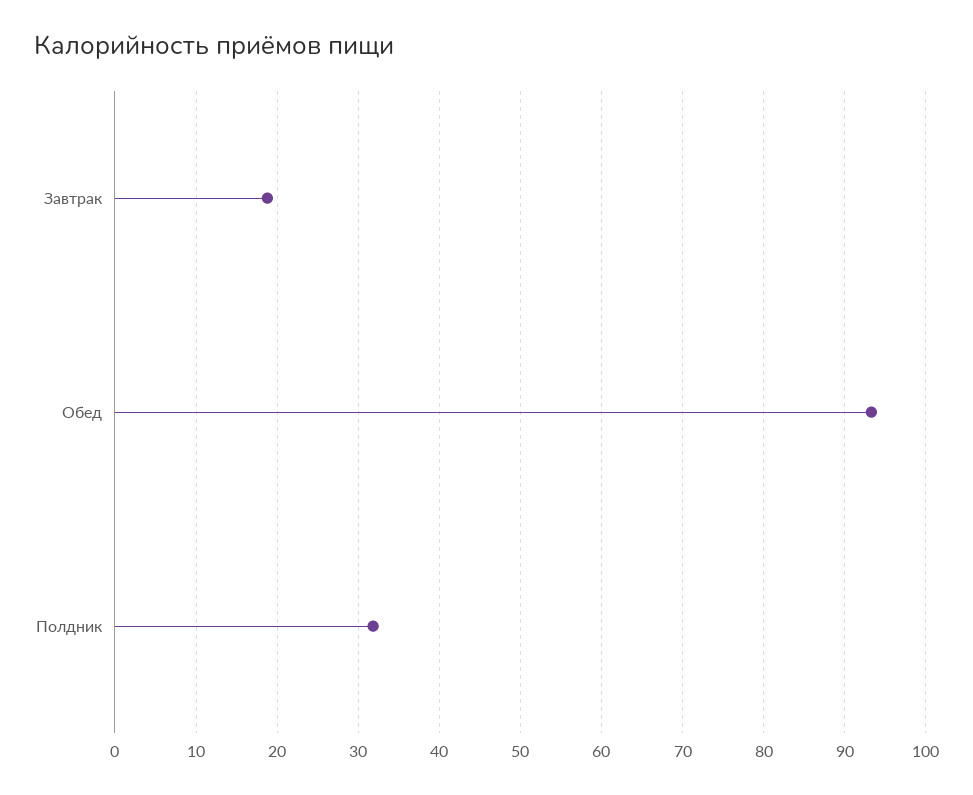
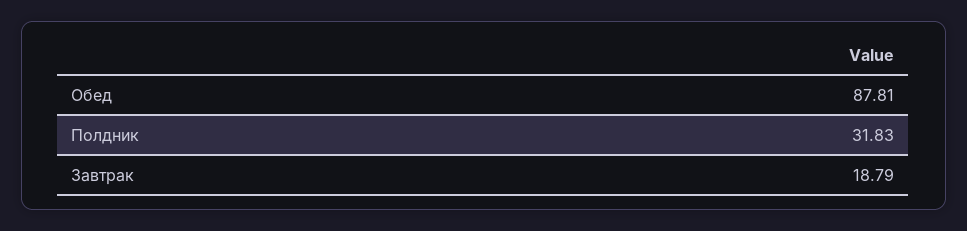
Обед: 93 -> 87.81

